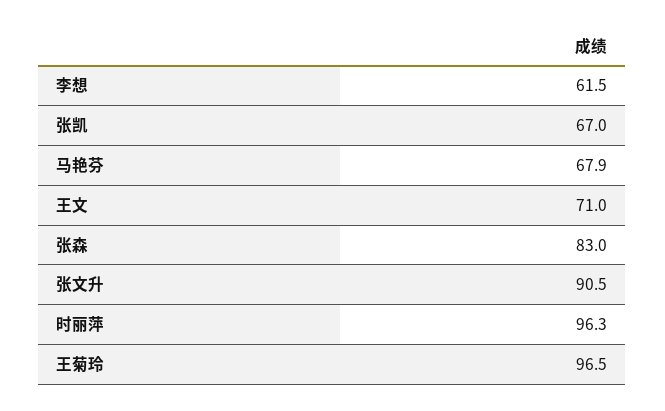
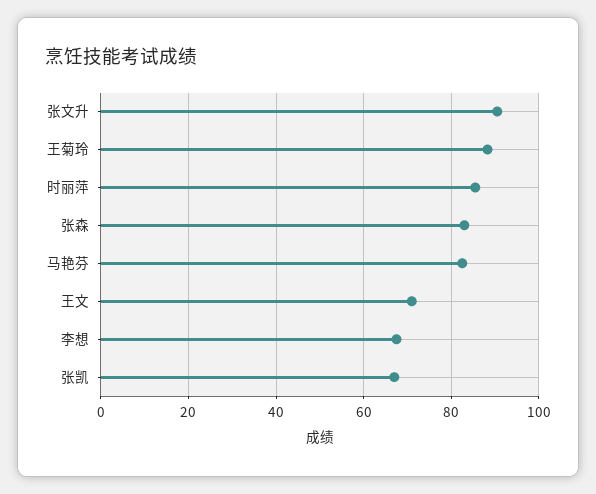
李想: 61.5 -> 68
马艳芬: 67.9 -> 82
时丽萍: 96.3 -> 86
王菊玲: 96.5 -> 88

